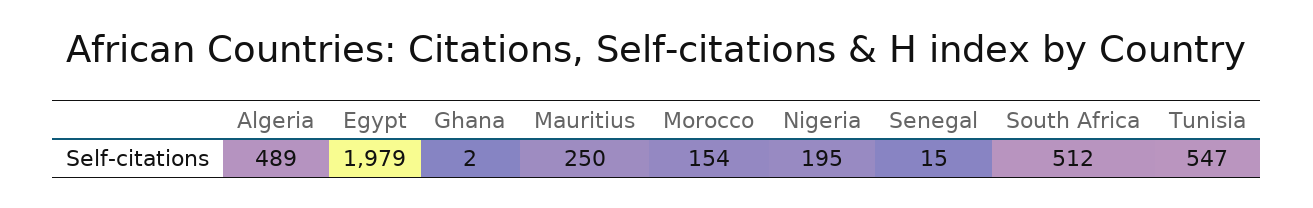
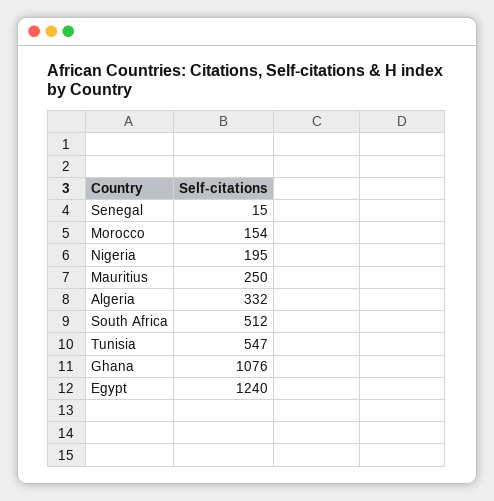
Algeria: 489 -> 332
Egypt: 1979 -> 1240
Ghana: 2 -> 1076

